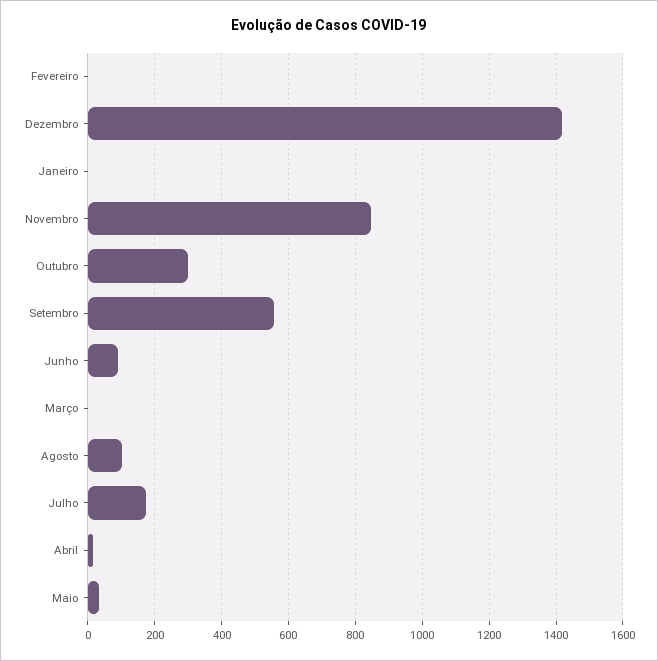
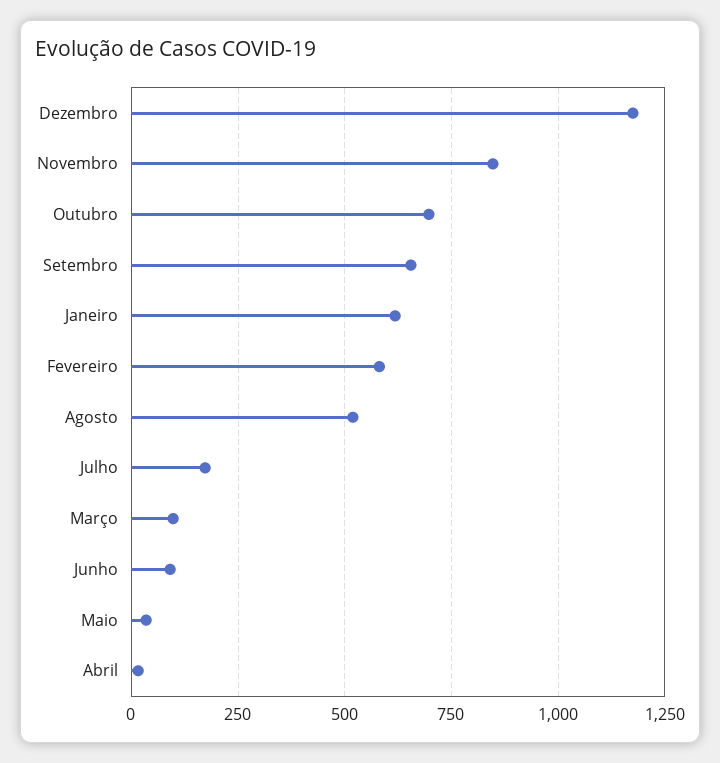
Fevereiro: 0 -> 575
Dezembro: 1420 -> 1175
Janeiro: 0 -> 625
Outubro: 300 -> 700
Setembro: 560 -> 650
Março: 0 -> 100
Agosto: 100 -> 525

